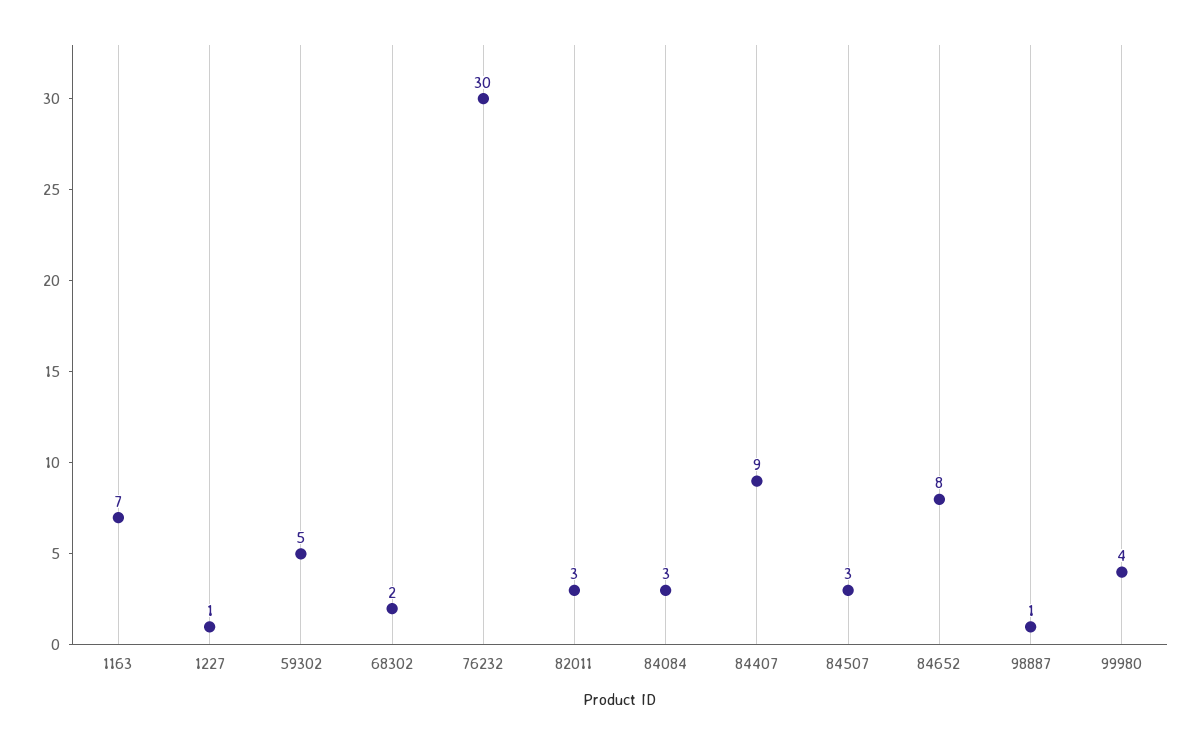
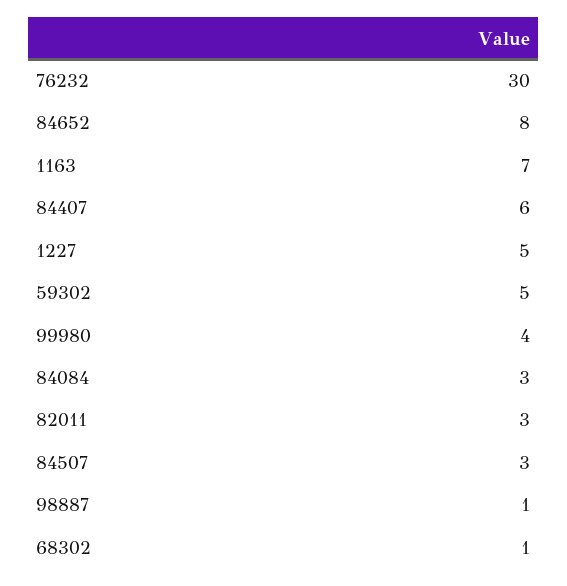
1227: 1 -> 5
68302: 2 -> 1
84407: 9 -> 6

